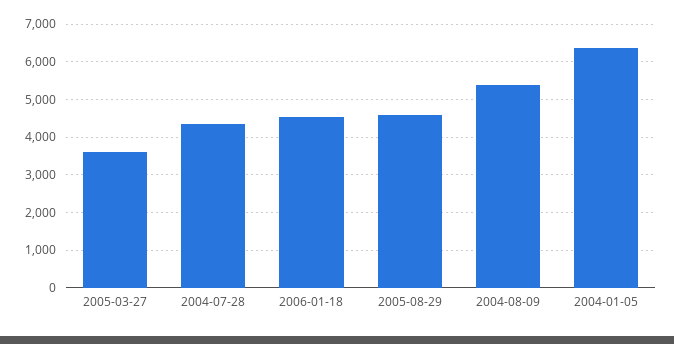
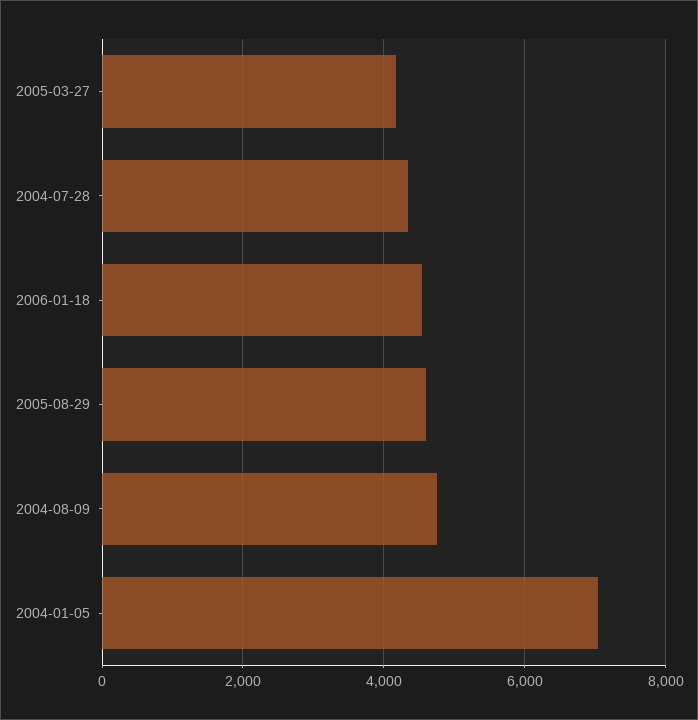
2005-03-27: 3600 -> 4200
2004-08-09: 5400 -> 4800
2004-01-05: 6400 -> 7000

